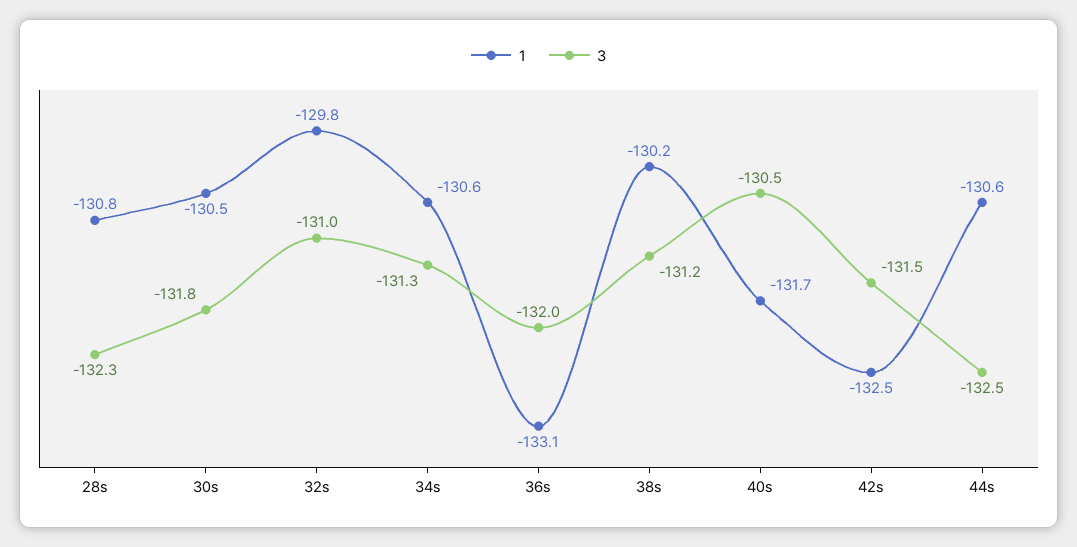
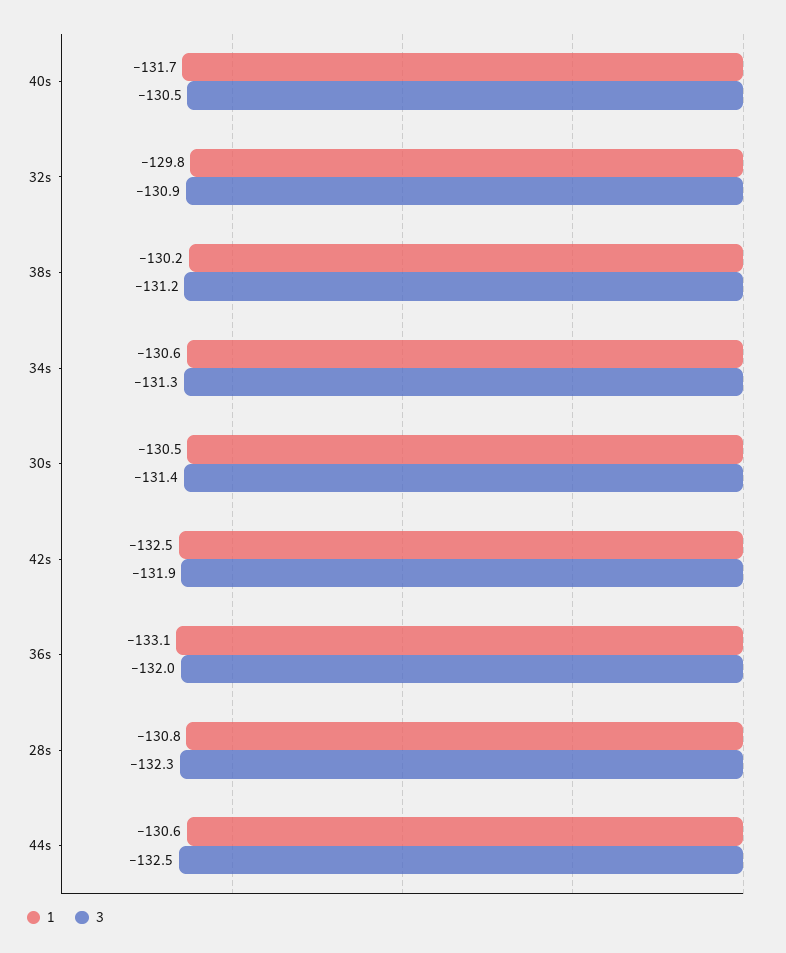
3, 30s: -131.8 -> -131.4
3, 32s: -131 -> -130.9
3, 42s: -131.5 -> -131.9

